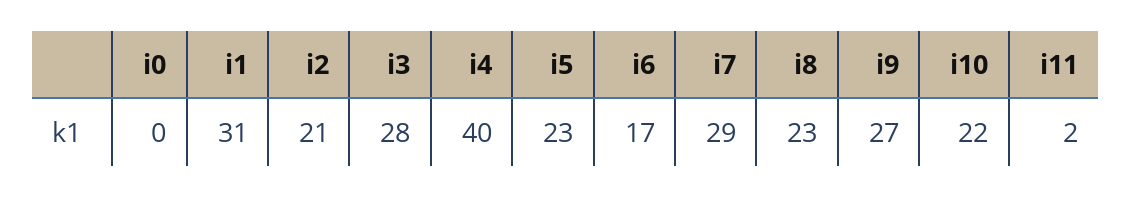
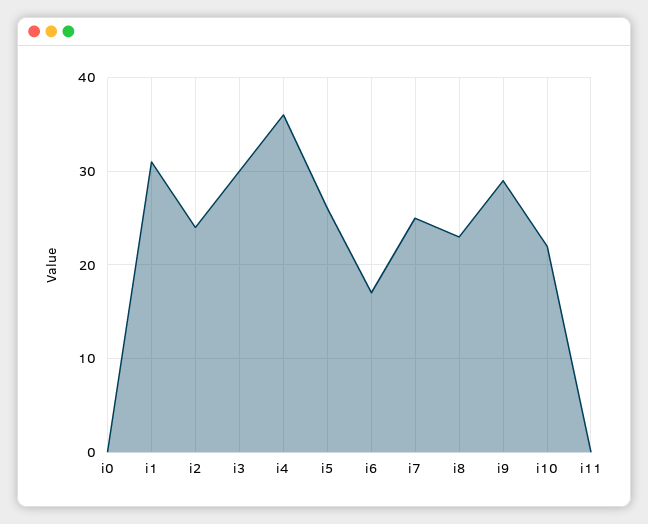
i2: 21 -> 24
i3: 28 -> 30
i4: 40 -> 36
i5: 23 -> 26
i7: 29 -> 25
i9: 27 -> 29
i11: 2 -> 0

